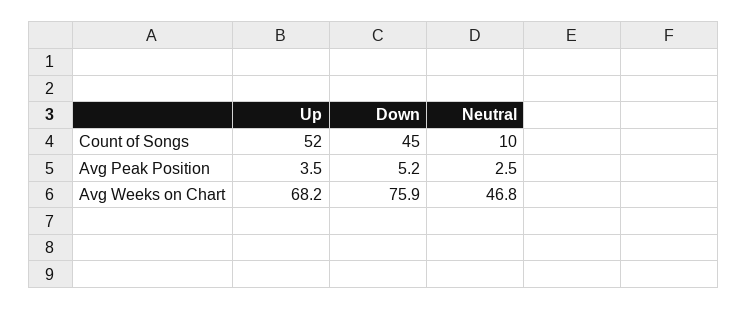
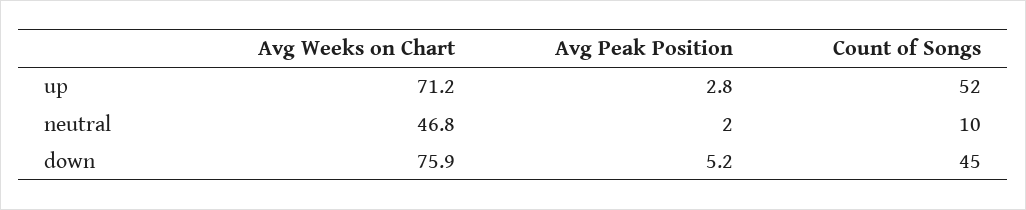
Up, Avg Peak Position: 3.5 -> 2.8
Neutral, Avg Peak Position: 2.5 -> 2
Up, Avg Weeks on Chart: 68.2 -> 71.2

